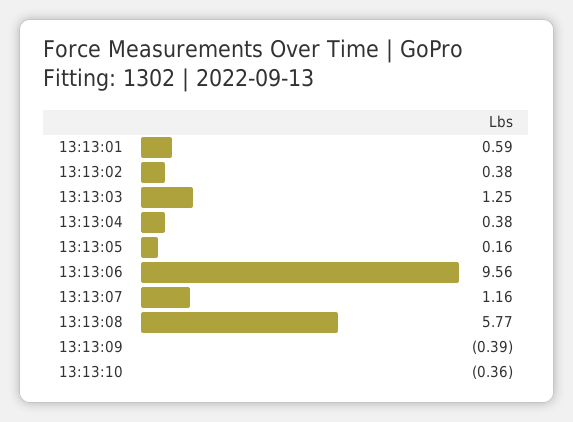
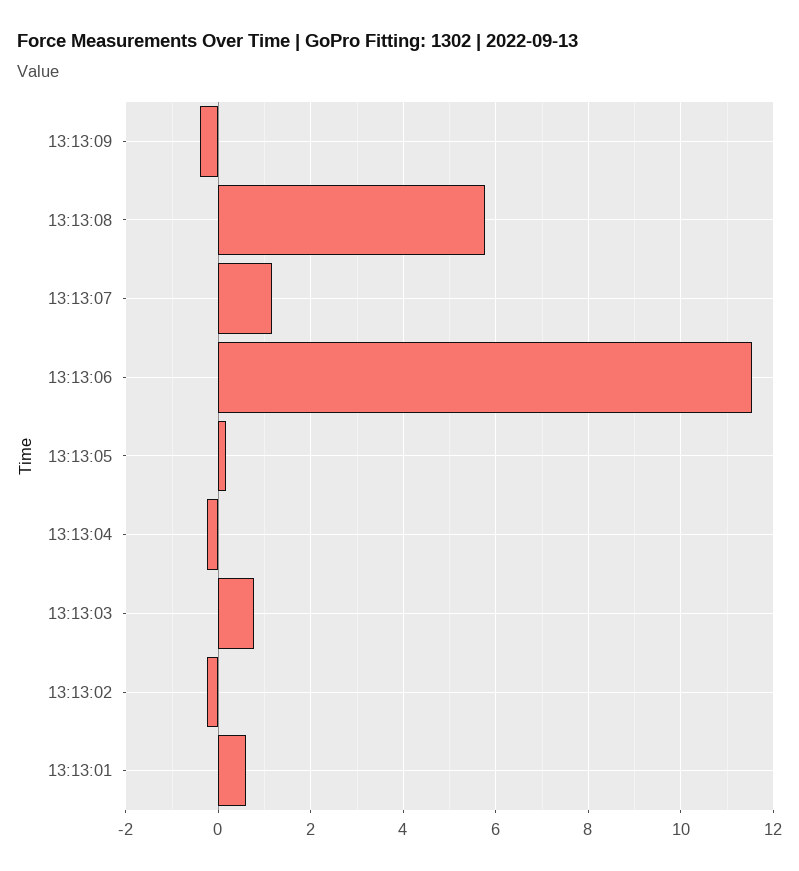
13:13:02: 0.38 -> -0.2
13:13:03: 1.25 -> 0.8
13:13:04: 0.38 -> -0.2
13:13:06: 9.56 -> 11.6
13:13:10: -0.36 -> none

